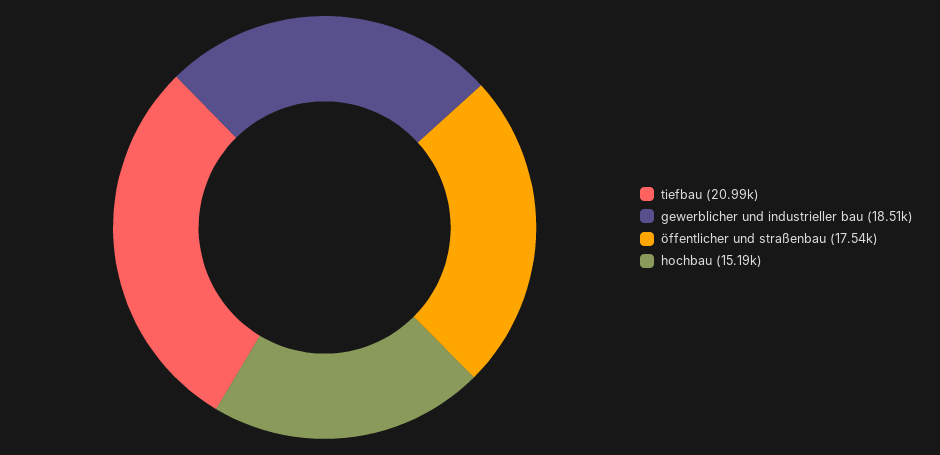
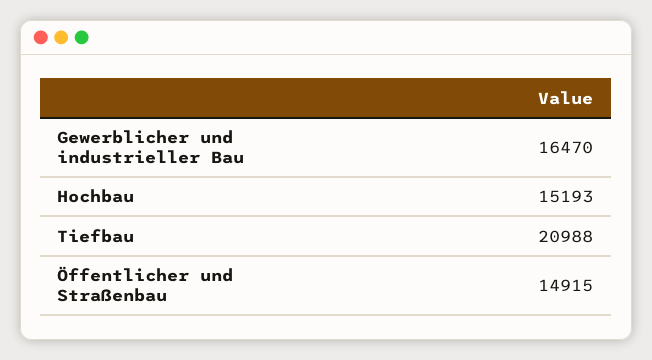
gewerblicher und industrieller bau: 18510 -> 16470
öffentlicher und straßenbau: 17540 -> 14915

